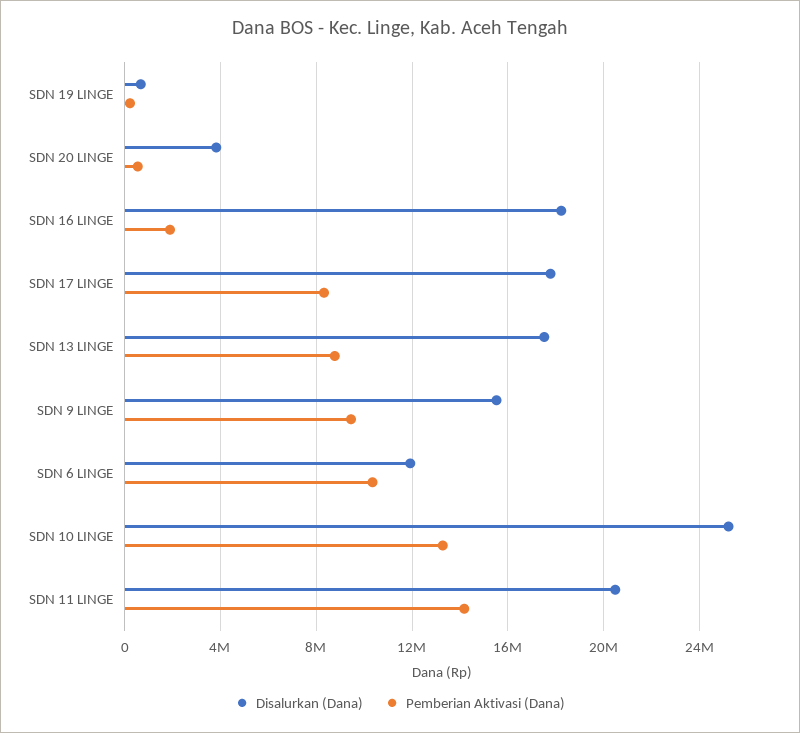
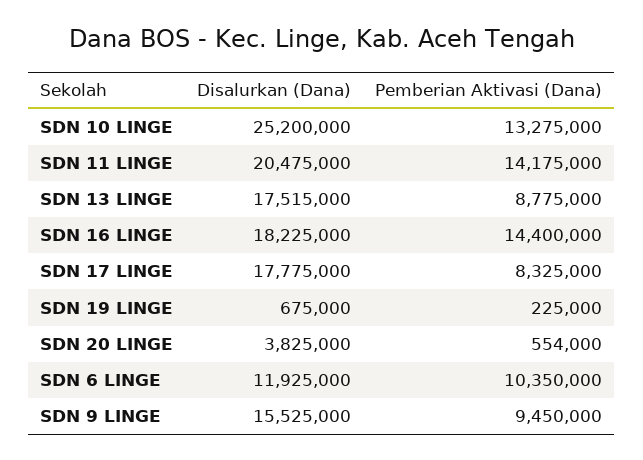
Pemberian Aktivasi (Dana), SDN 16 LINGE: 2000000 -> 14400000

